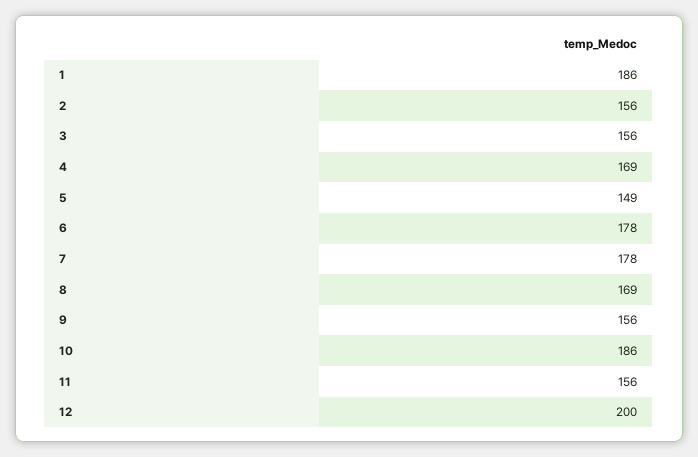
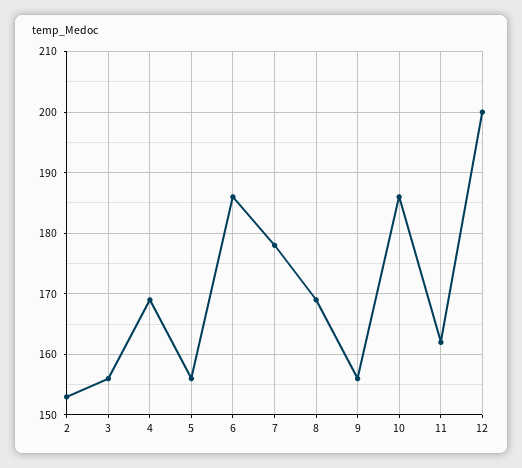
1: 186 -> none
2: 156 -> 153
5: 149 -> 156
6: 178 -> 186
11: 156 -> 162

